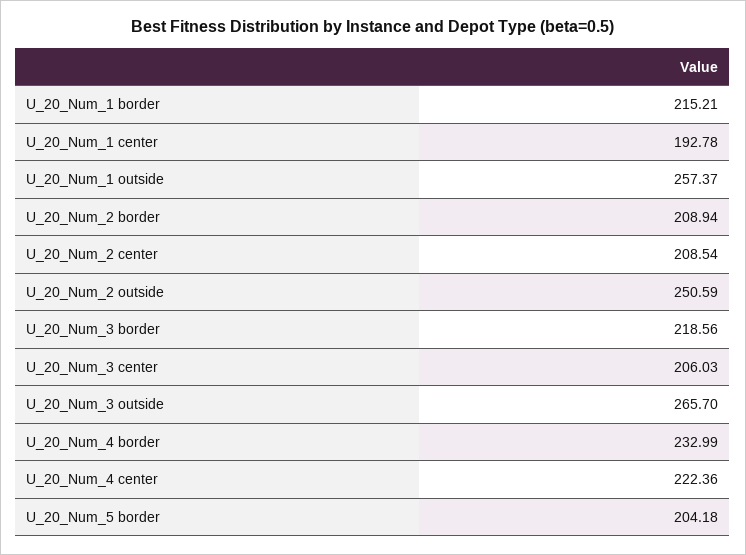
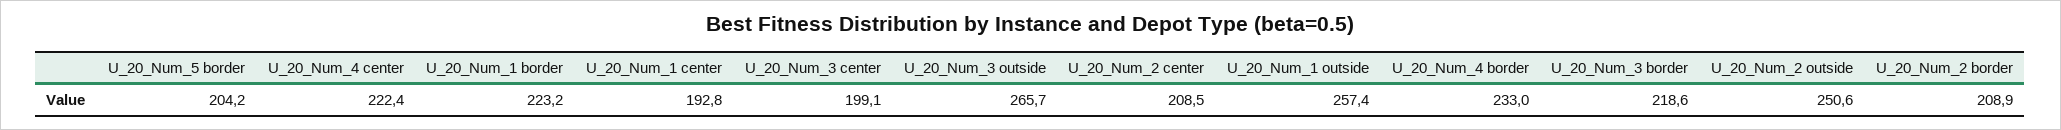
U_20_Num_1 border: 215.21 -> 223.2
U_20_Num_3 center: 206.03 -> 199.1

